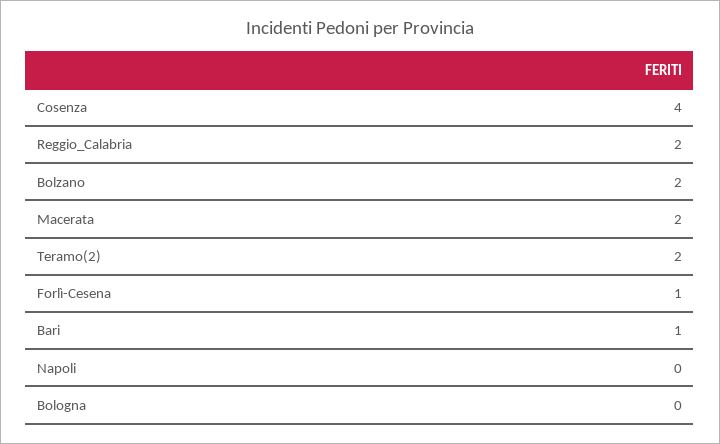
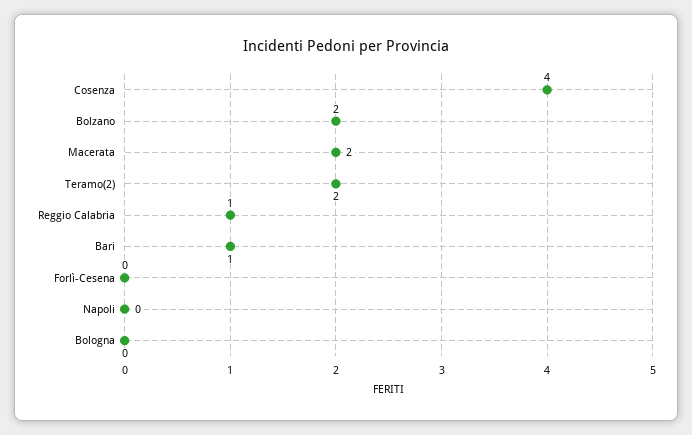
Reggio_Calabria: 2 -> 1
Forlì-Cesena: 1 -> 0

